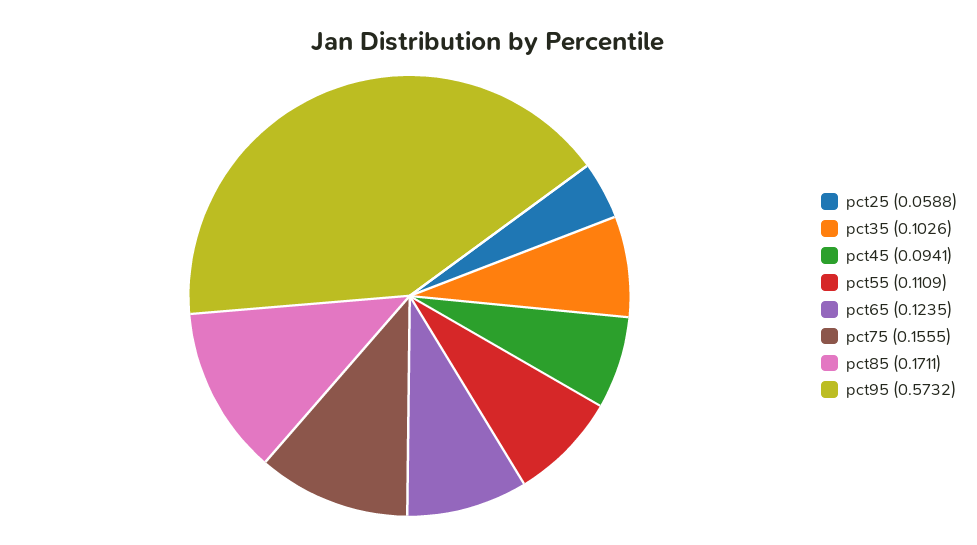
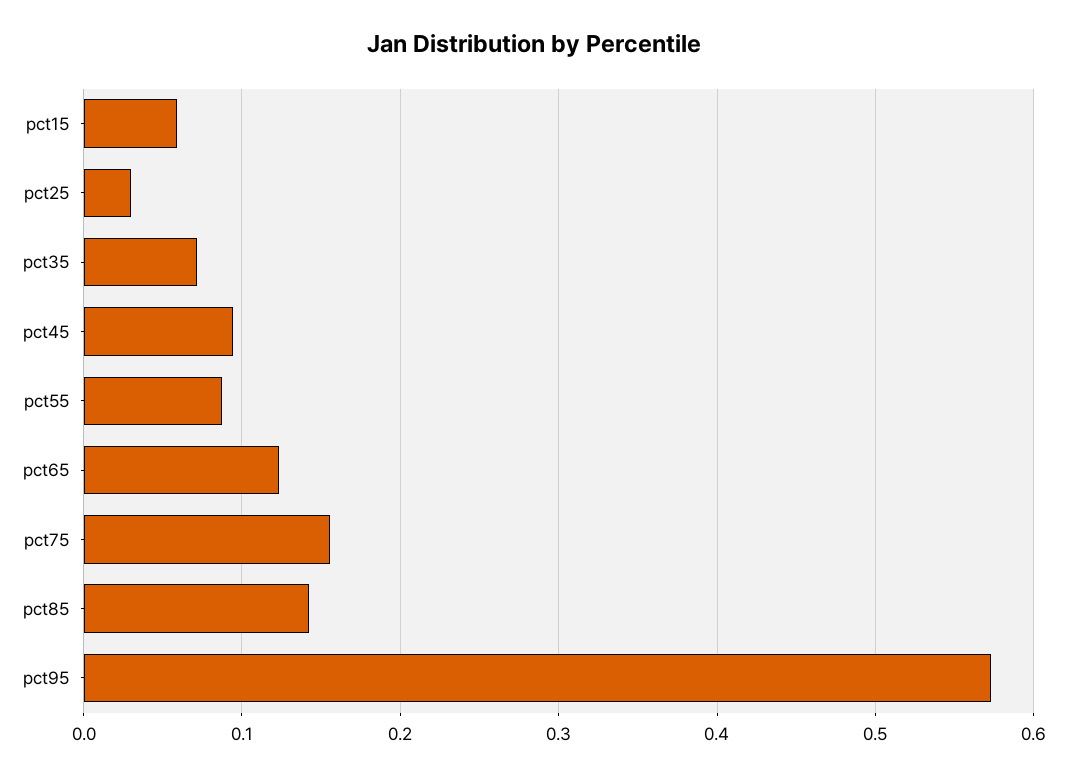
pct25: 0.0588 -> 0.03
pct35: 0.1026 -> 0.07
pct55: 0.1109 -> 0.09
pct85: 0.1711 -> 0.14
pct15: none -> 0.06

